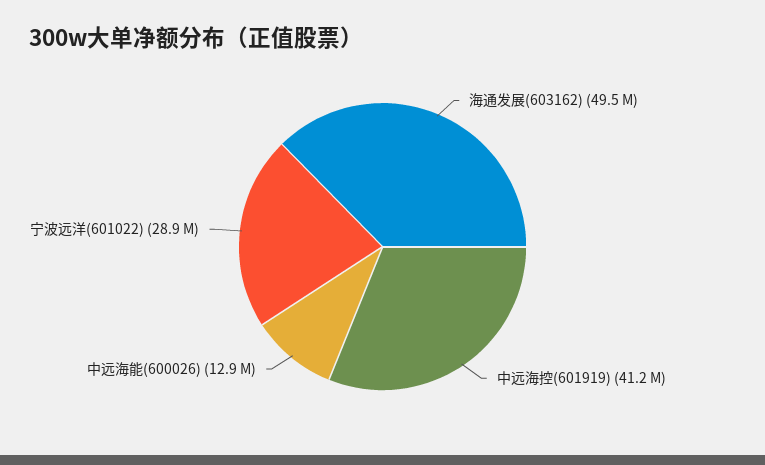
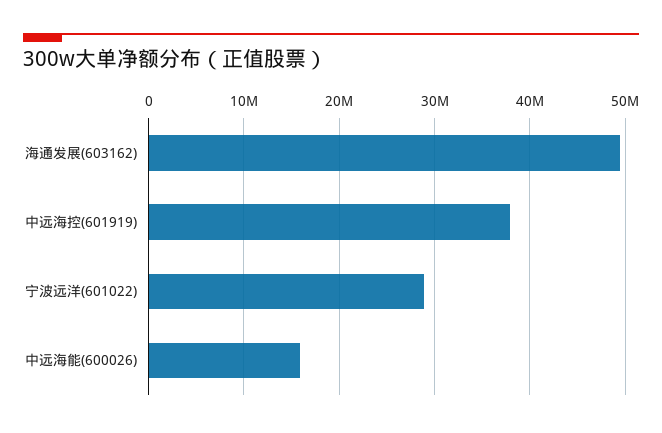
中远海控(601919): 41200000 -> 38000000
中远海能(600026): 12900000 -> 16000000

